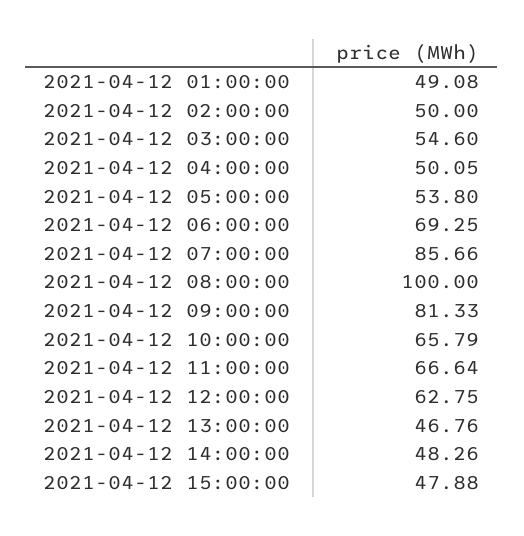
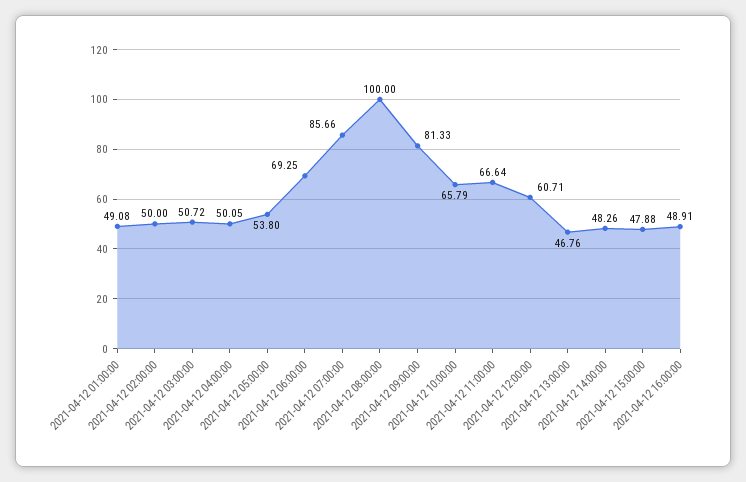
2021-04-12 03:00:00: 54.6 -> 50.72
2021-04-12 12:00:00: 62.75 -> 60.71
2021-04-12 16:00:00: none -> 48.91

